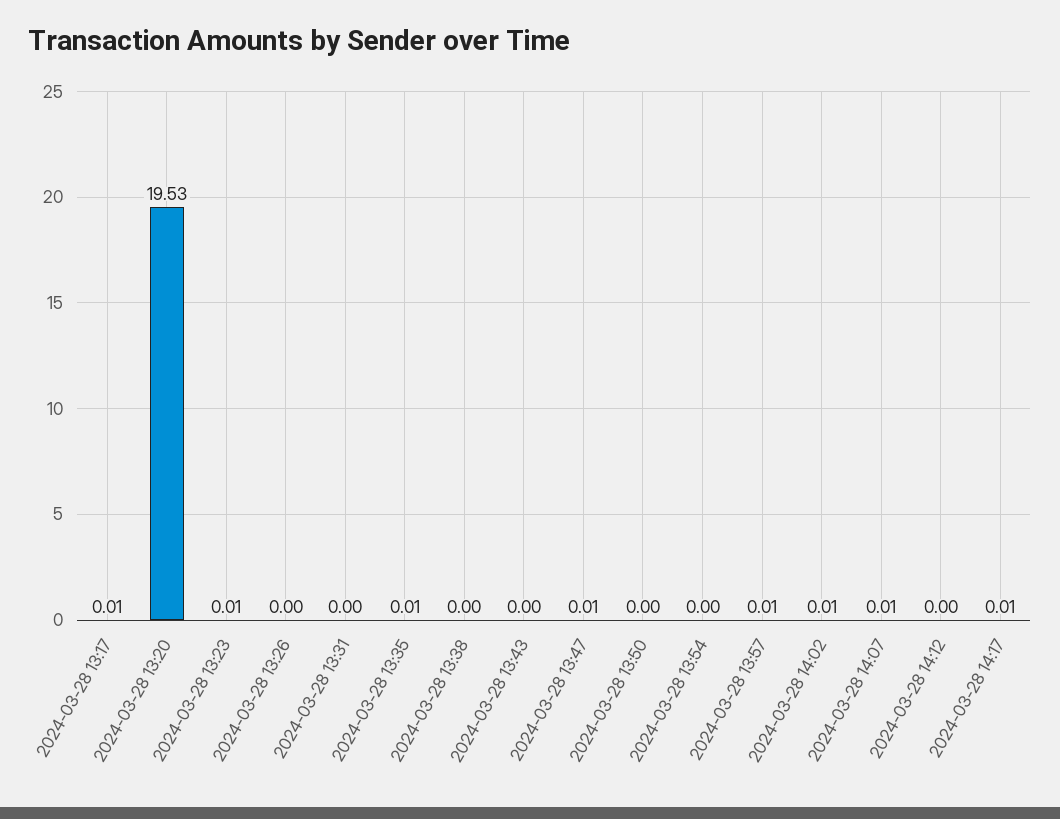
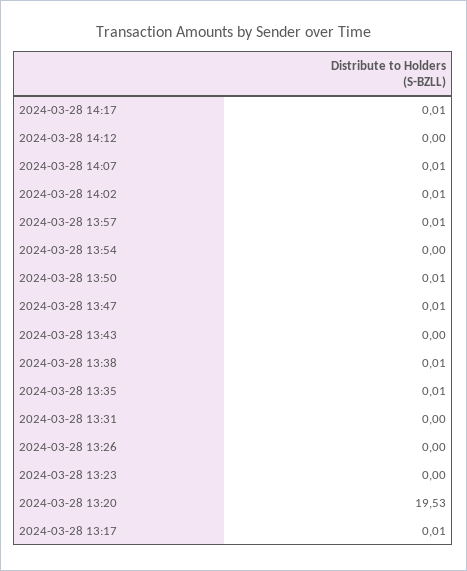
2024-03-28 13:23: 0.01 -> 0
2024-03-28 13:38: 0 -> 0.01
2024-03-28 13:50: 0 -> 0.01

